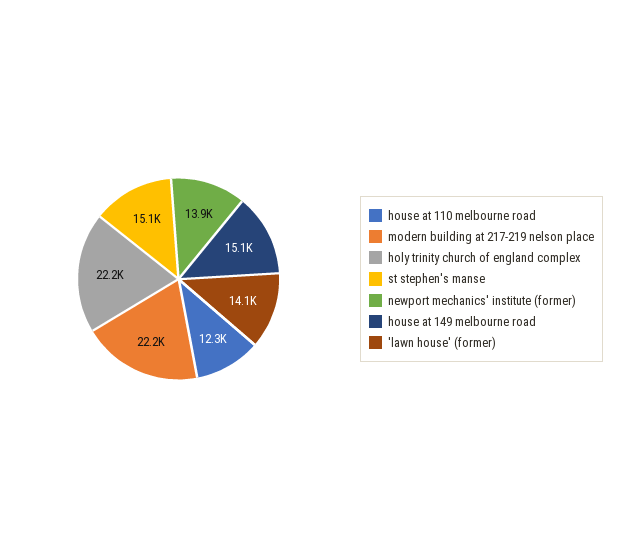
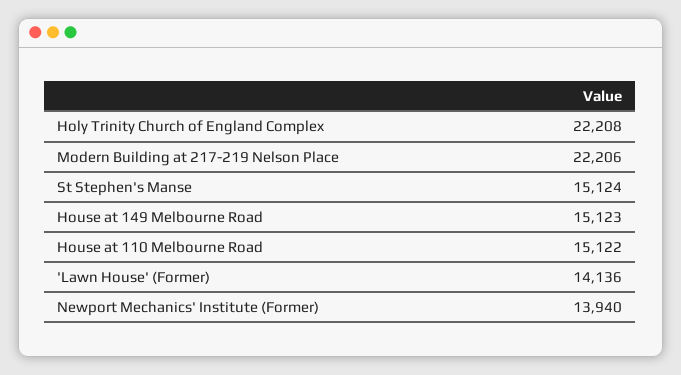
house at 110 melbourne road: 12300 -> 15122

